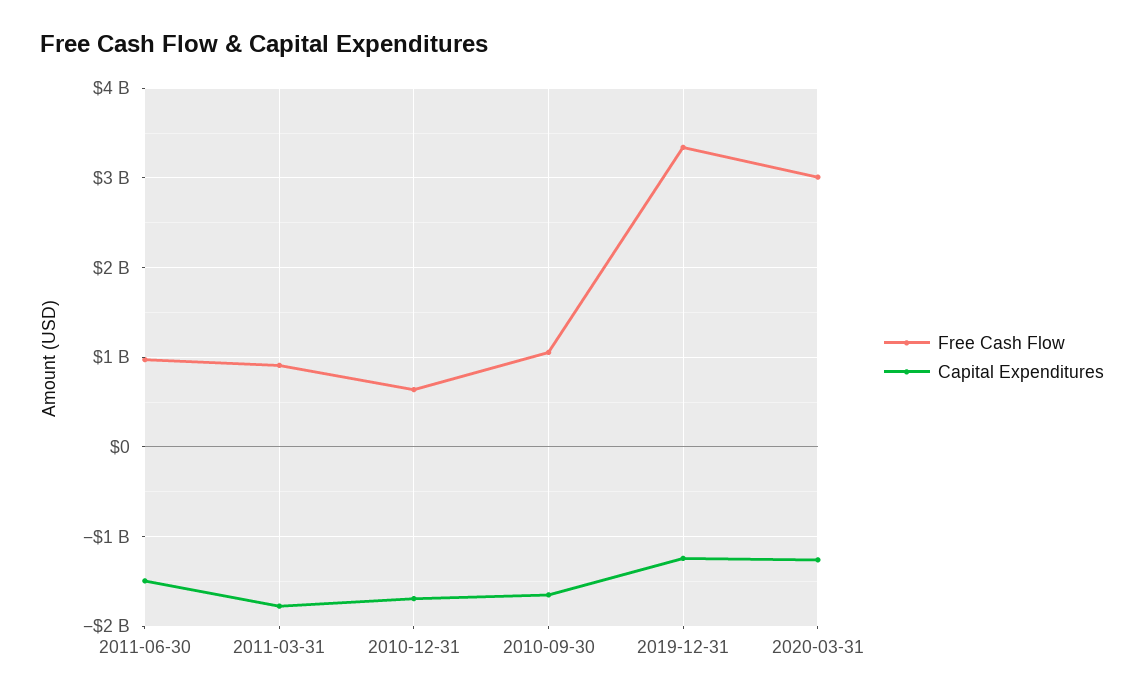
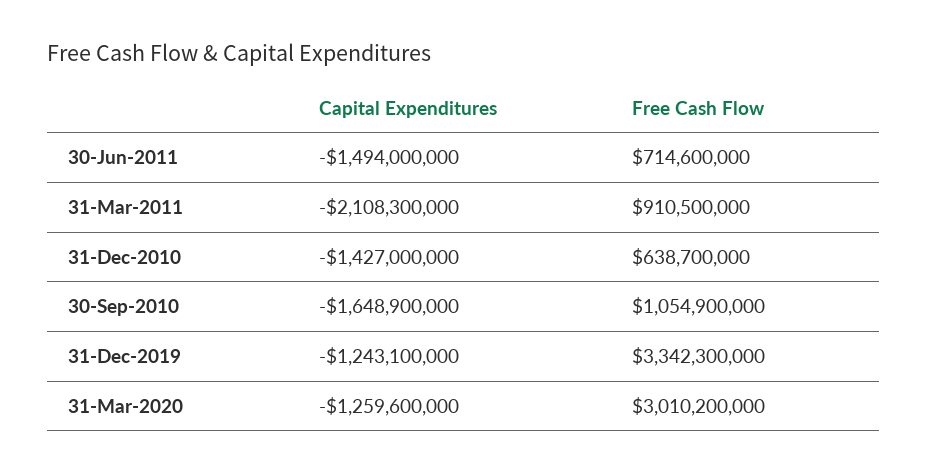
Free Cash Flow, 2011-06-30: 1000000000 -> 714600000
Capital Expenditures, 2011-03-31: -1800000000 -> -2108300000
Capital Expenditures, 2010-12-31: -1700000000 -> -1427000000

